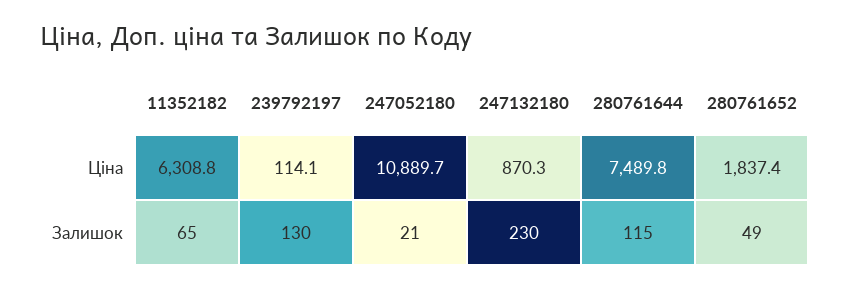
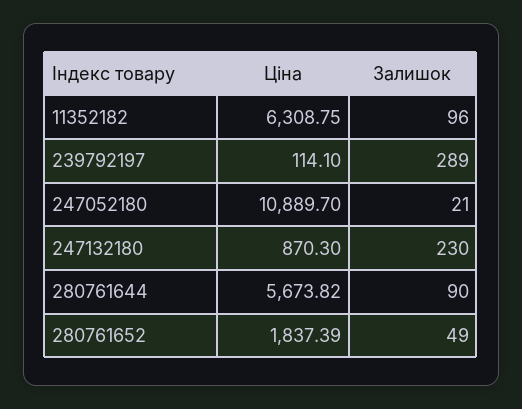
280761644, Ціна: 7489.8 -> 5673.82
11352182, Залишок: 65 -> 96
239792197, Залишок: 130 -> 289
280761644, Залишок: 115 -> 90

